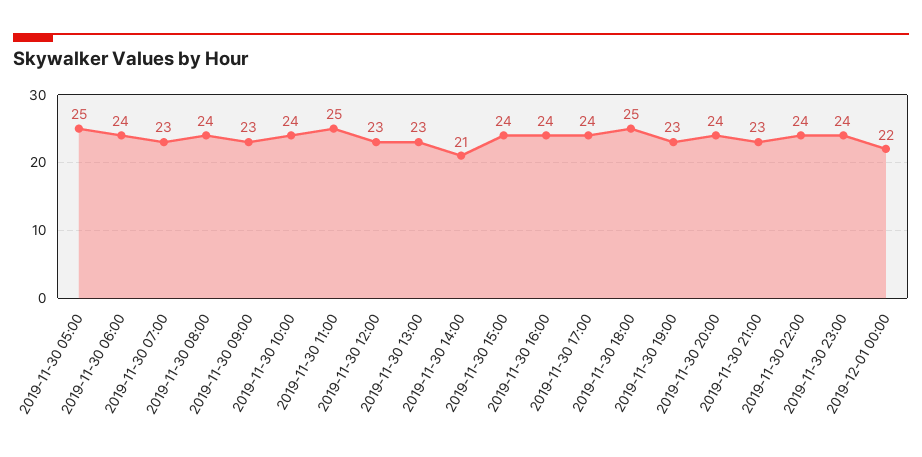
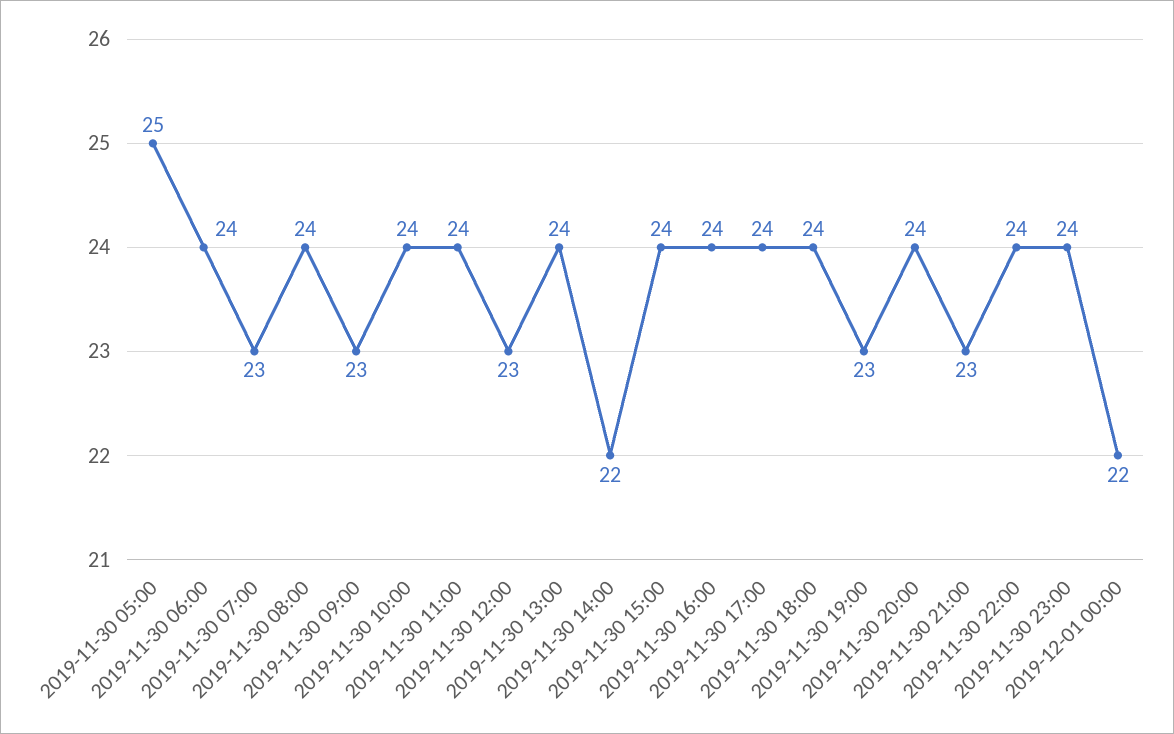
2019-11-30 11:00: 25 -> 24
2019-11-30 13:00: 23 -> 24
2019-11-30 14:00: 21 -> 22
2019-11-30 18:00: 25 -> 24

